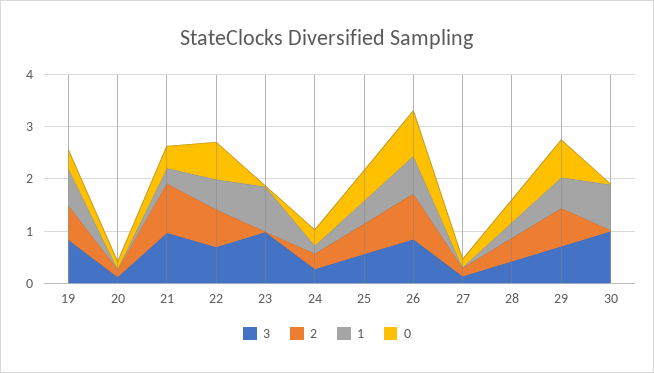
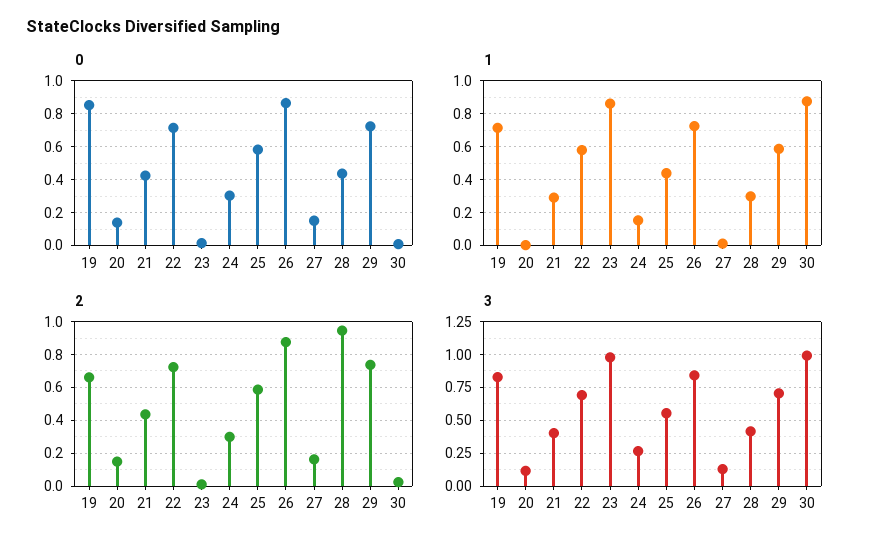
0, 19: 0.4 -> 0.85
3, 21: 1 -> 0.4
2, 21: 1 -> 0.45
2, 28: 0.4 -> 0.95

